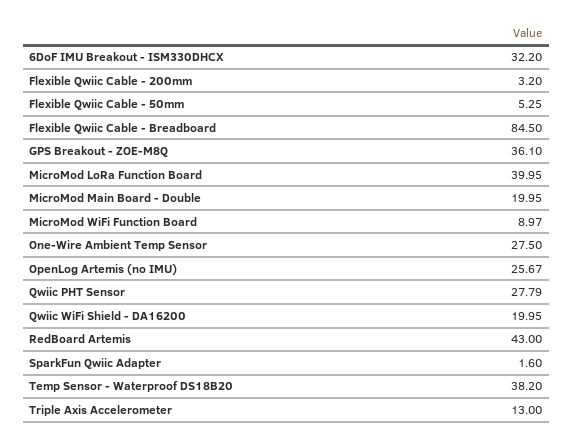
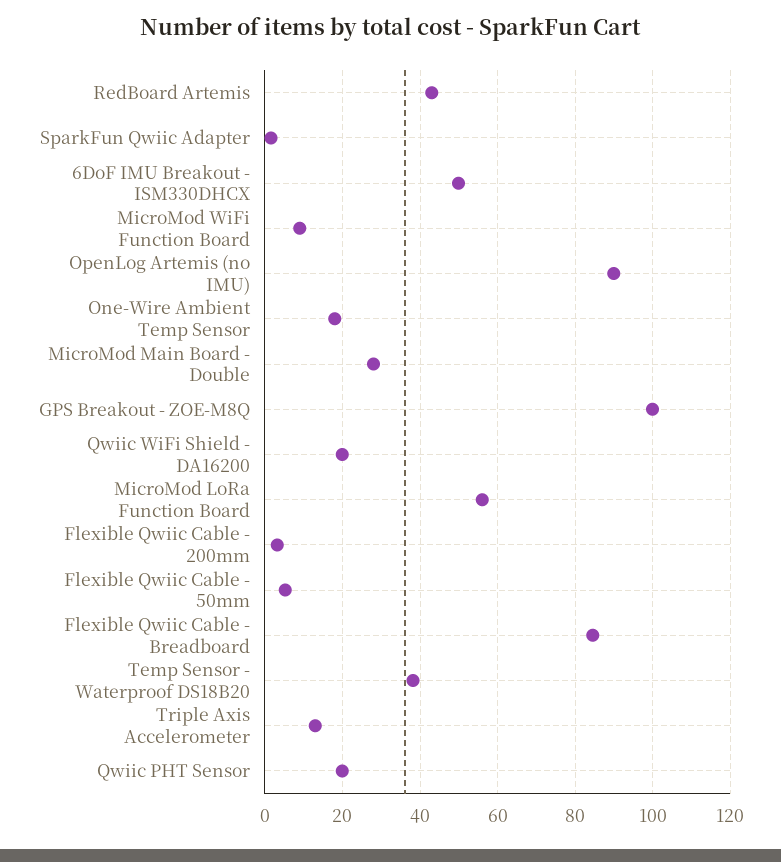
6DoF IMU Breakout - ISM330DHCX: 32.2 -> 50
GPS Breakout - ZOE-M8Q: 36.1 -> 100
MicroMod LoRa Function Board: 39.95 -> 56
MicroMod Main Board - Double: 19.95 -> 28
One-Wire Ambient Temp Sensor: 27.5 -> 18
OpenLog Artemis (no IMU): 25.67 -> 90
Qwiic PHT Sensor: 27.79 -> 20

